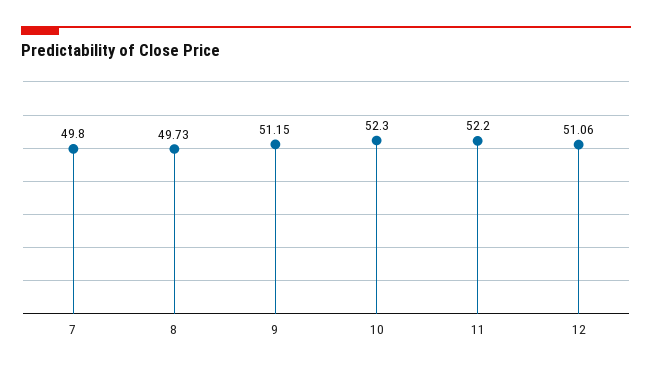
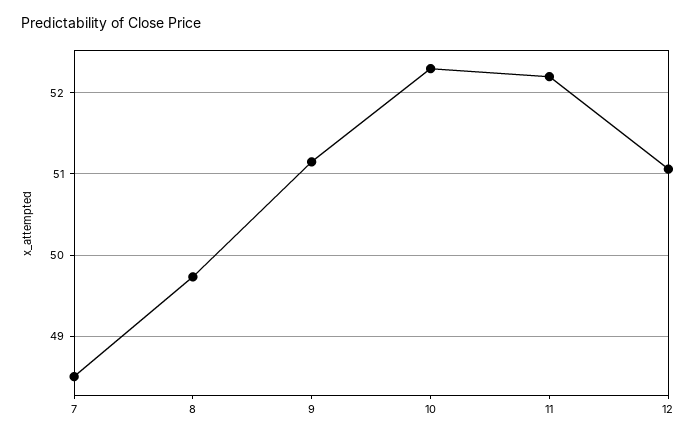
7: 49.8 -> 48.5

